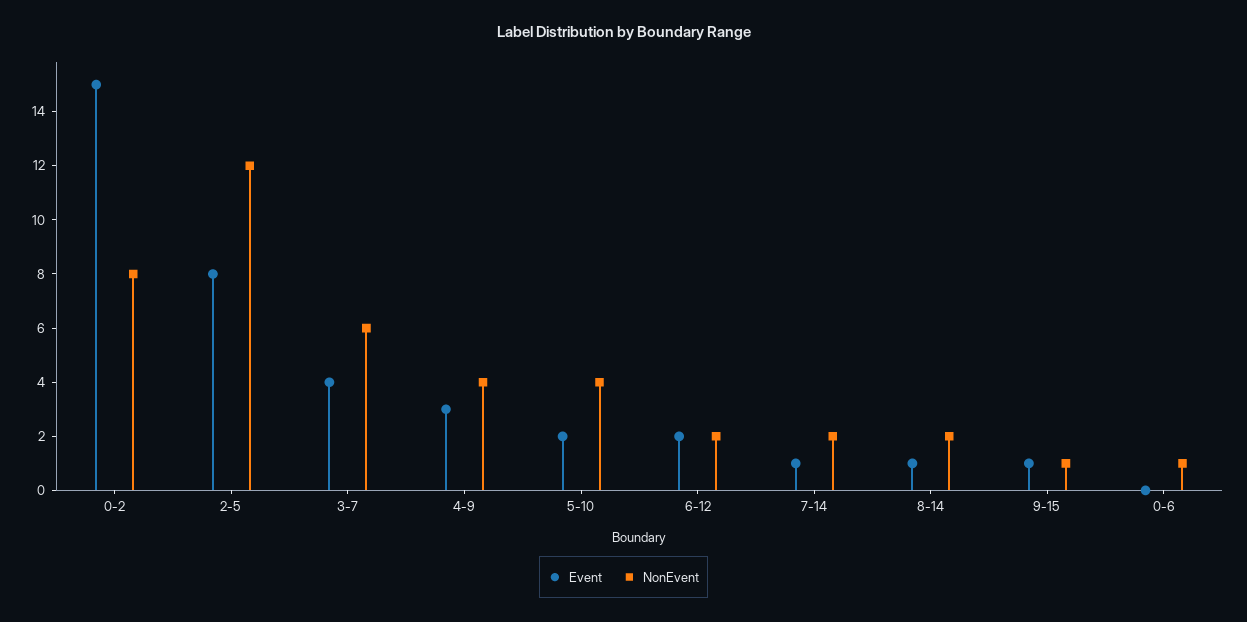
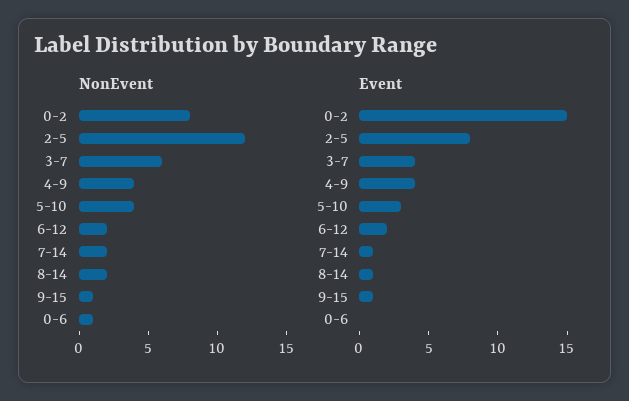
Event, 4-9: 3 -> 4
Event, 5-10: 2 -> 3

